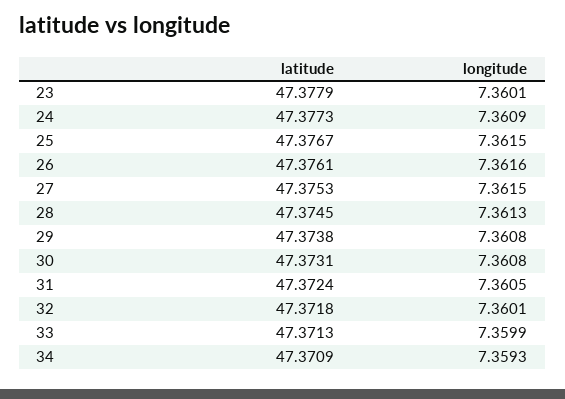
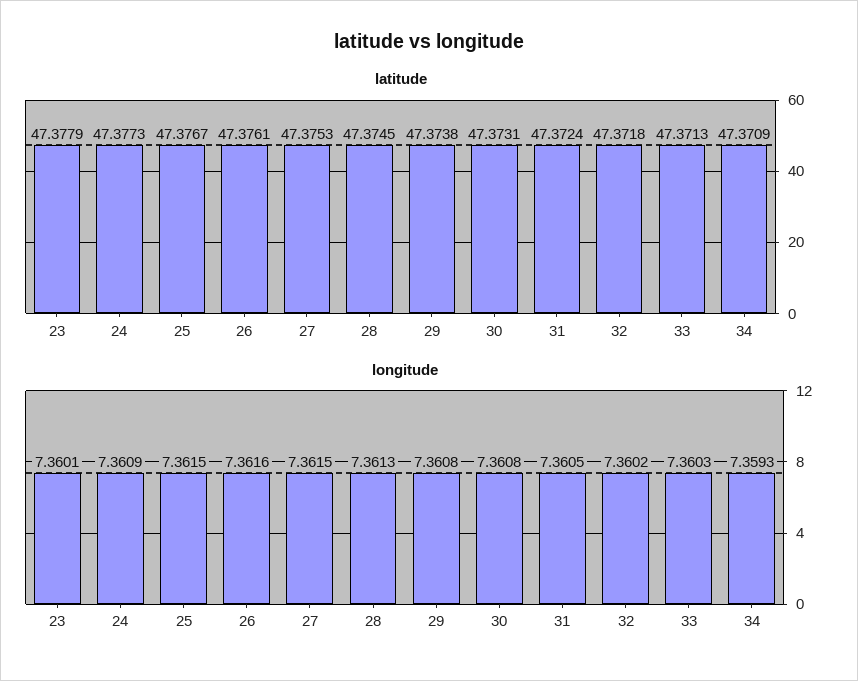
longitude, 32: 7.3601 -> 7.3602
longitude, 33: 7.3599 -> 7.3603

